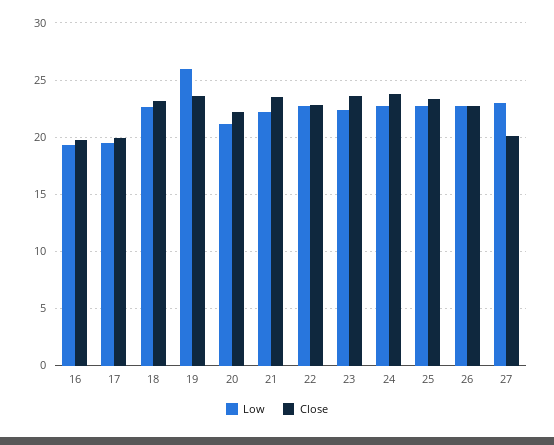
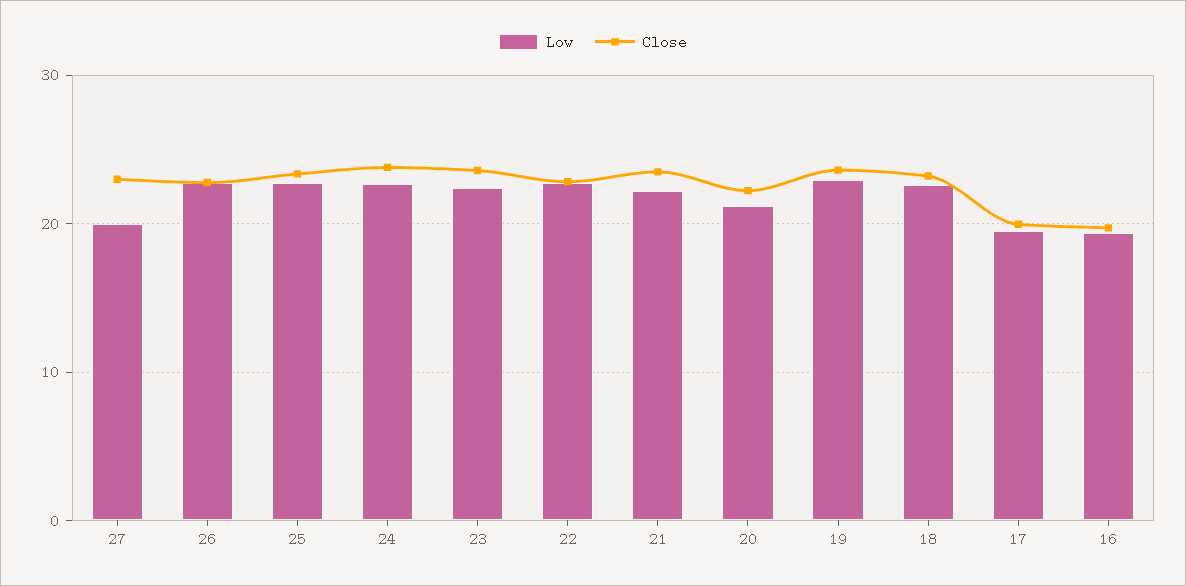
Low, 19: 26 -> 23
Low, 27: 23 -> 20
Close, 27: 20 -> 23

